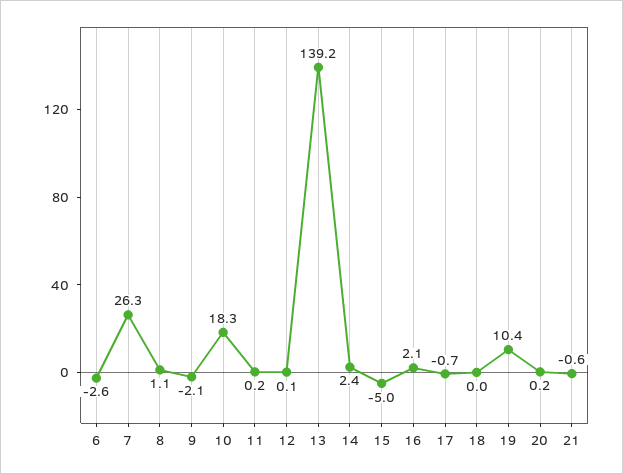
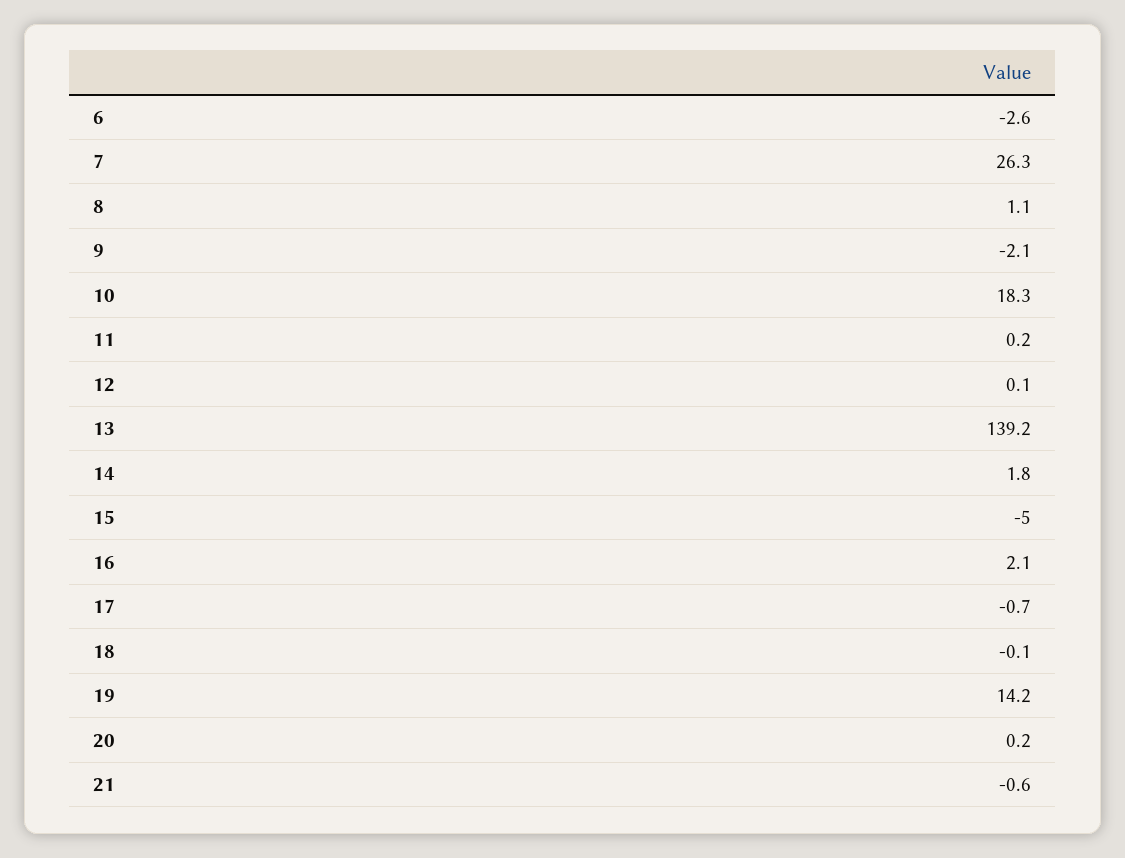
14: 2.4 -> 1.8
18: 0 -> -0.1
19: 10.4 -> 14.2

